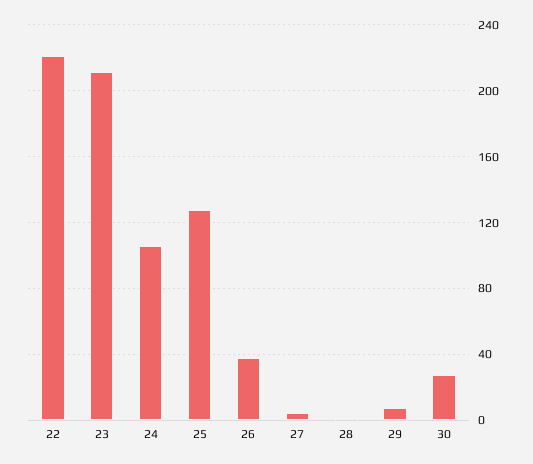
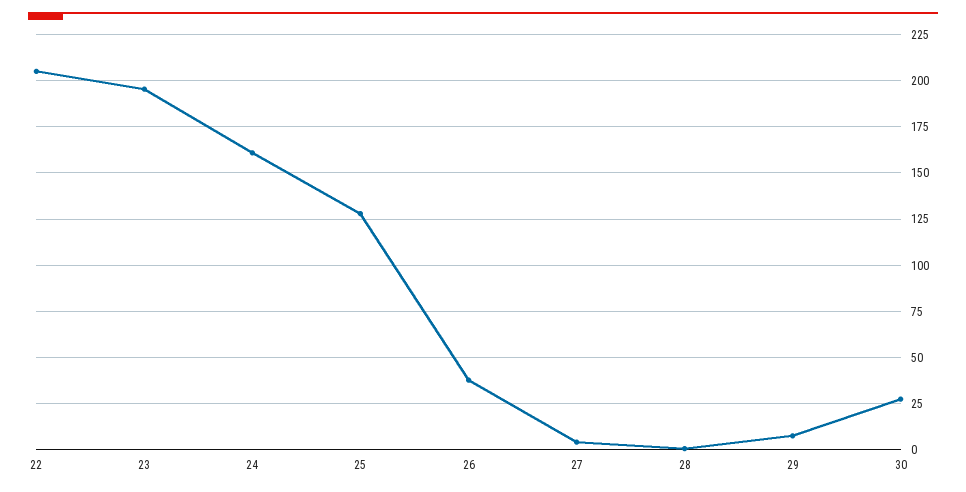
22: 220 -> 205
23: 210 -> 195
24: 105 -> 160

